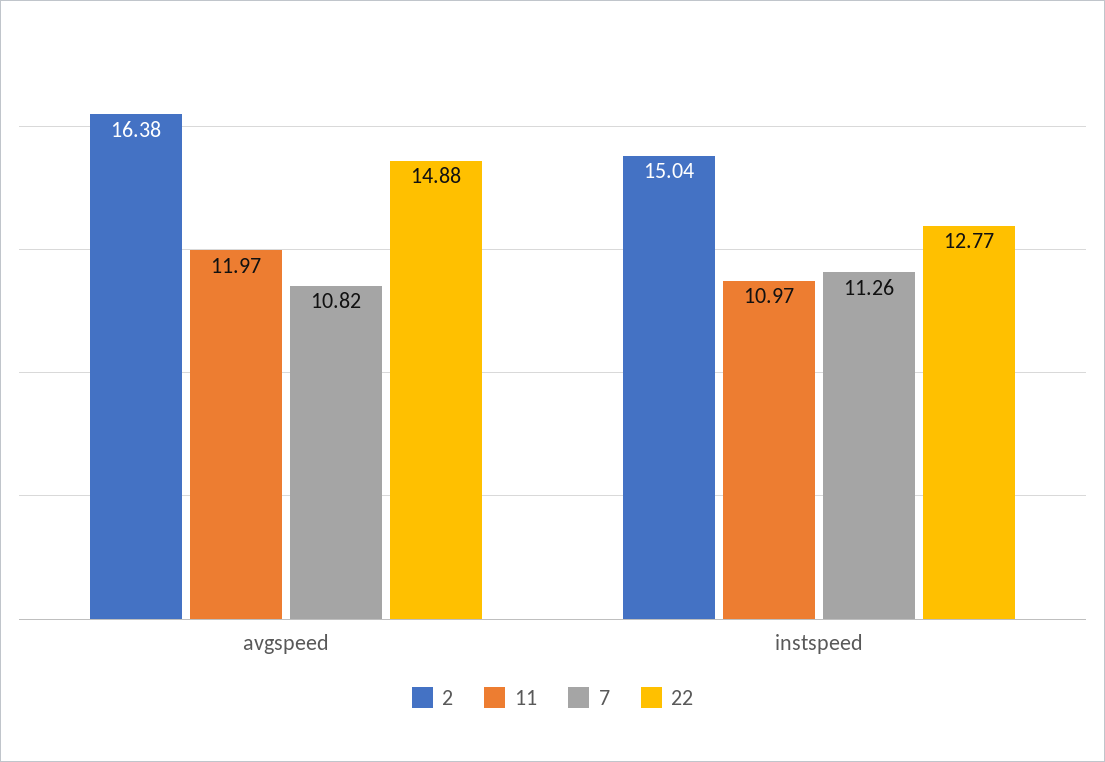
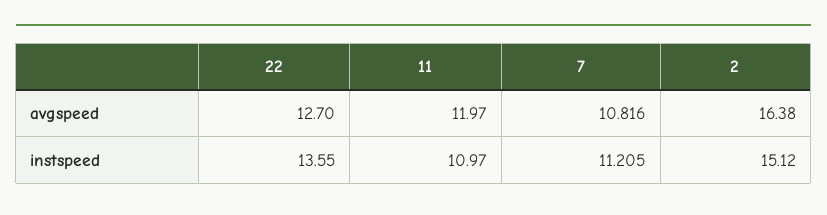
22, avgspeed: 14.88 -> 12.7
2, instspeed: 15.04 -> 15.12
7, instspeed: 11.26 -> 11.205
22, instspeed: 12.77 -> 13.55

